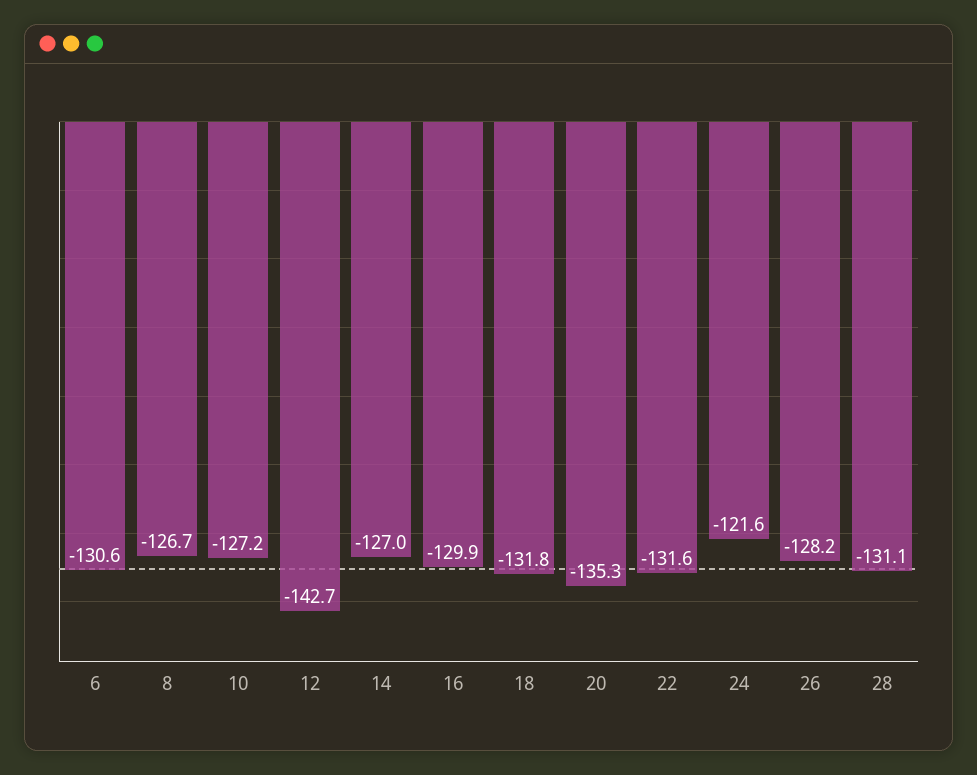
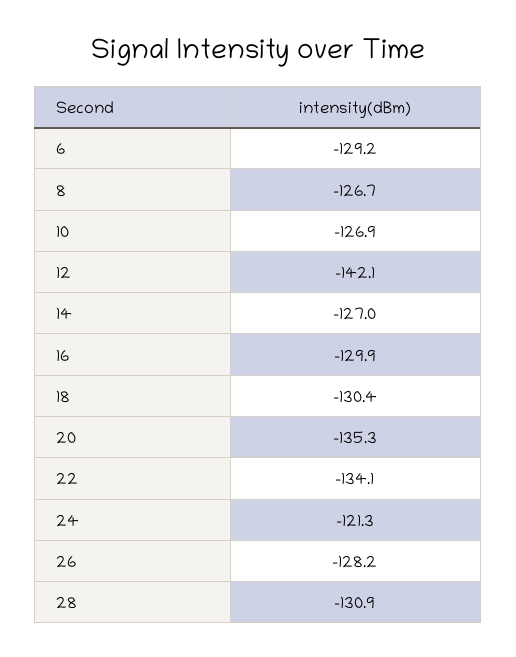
6: -130.6 -> -129.2
10: -127.2 -> -126.9
12: -142.7 -> -142.1
18: -131.8 -> -130.4
22: -131.6 -> -134.1
24: -121.6 -> -121.3
28: -131.1 -> -130.9

